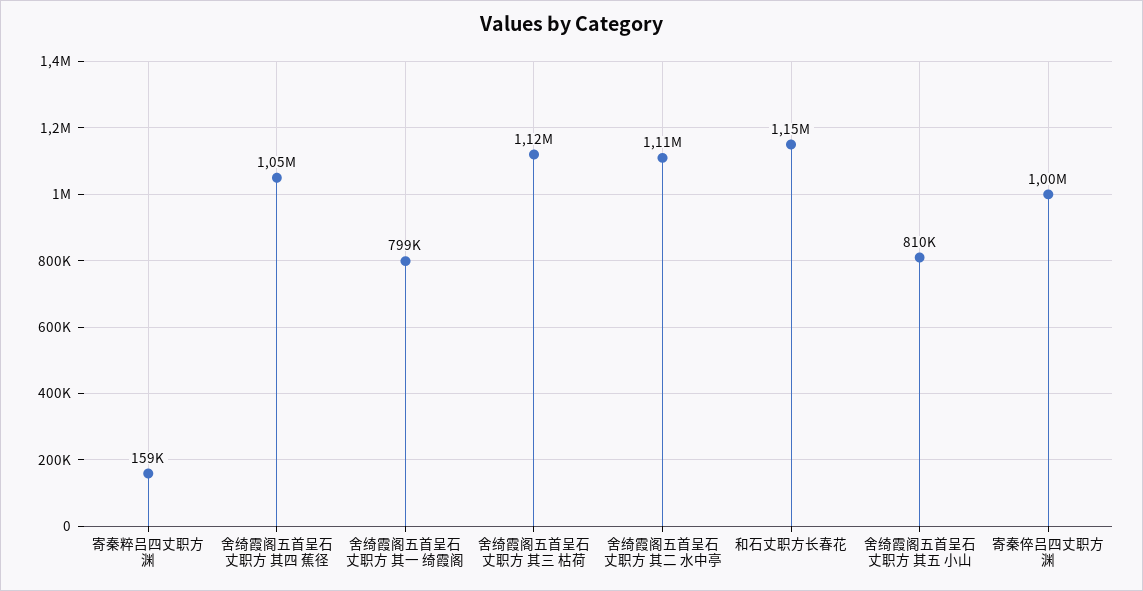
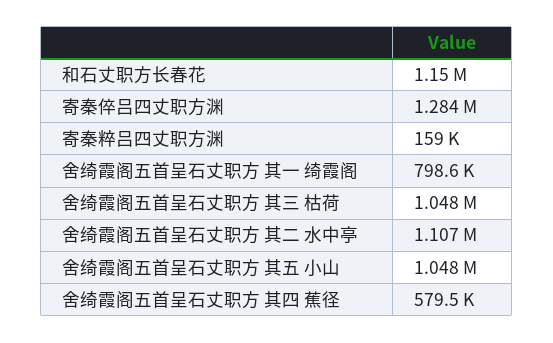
舍绮霞阁五首呈石丈职方 其四 蕉径: 1050000 -> 579500
舍绮霞阁五首呈石丈职方 其三 枯荷: 1120000 -> 1048000
舍绮霞阁五首呈石丈职方 其五 小山: 810000 -> 1048000
寄秦倅吕四丈职方渊: 1000000 -> 1284000

